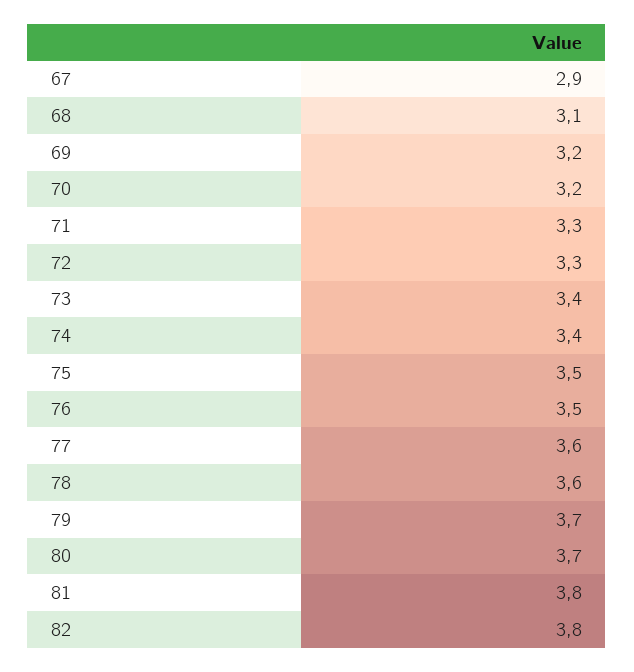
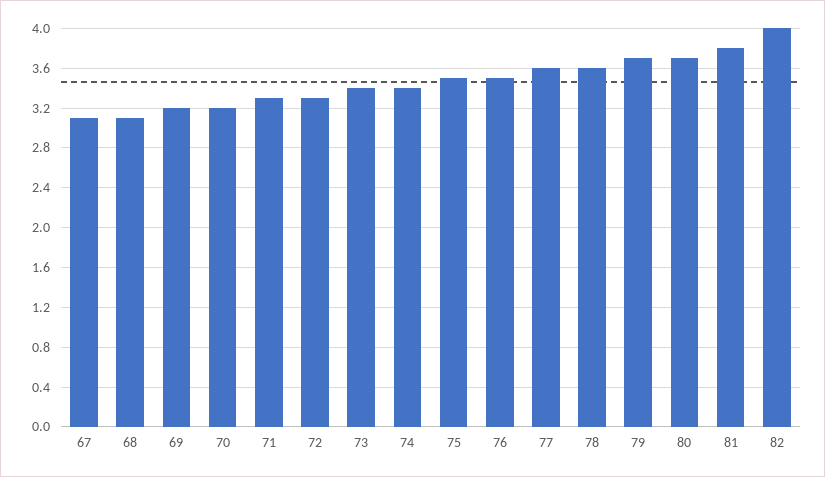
67: 2.9 -> 3.1
82: 3.8 -> 4

